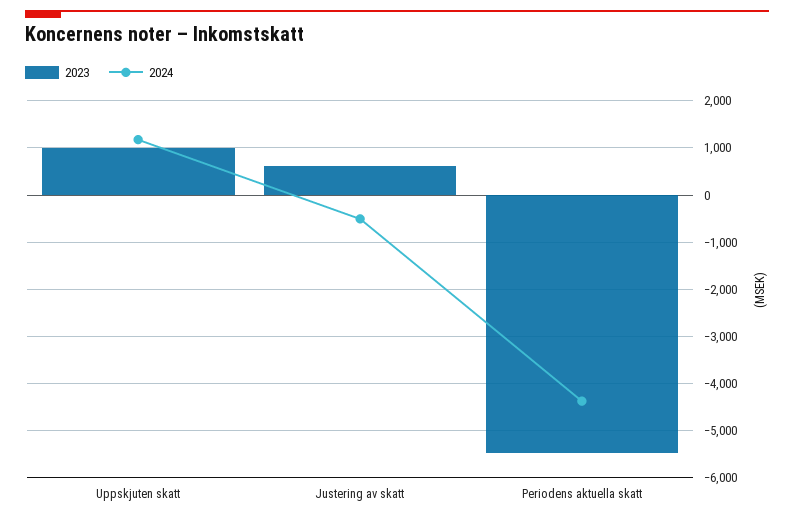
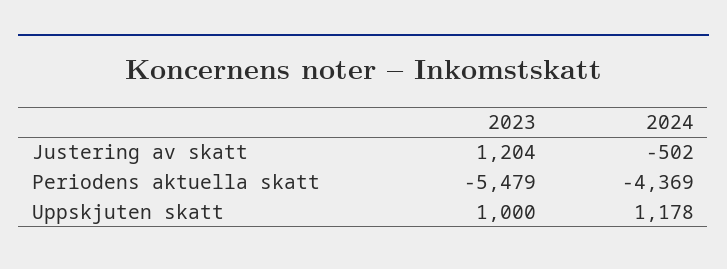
2023, Justering av skatt: 600 -> 1204

